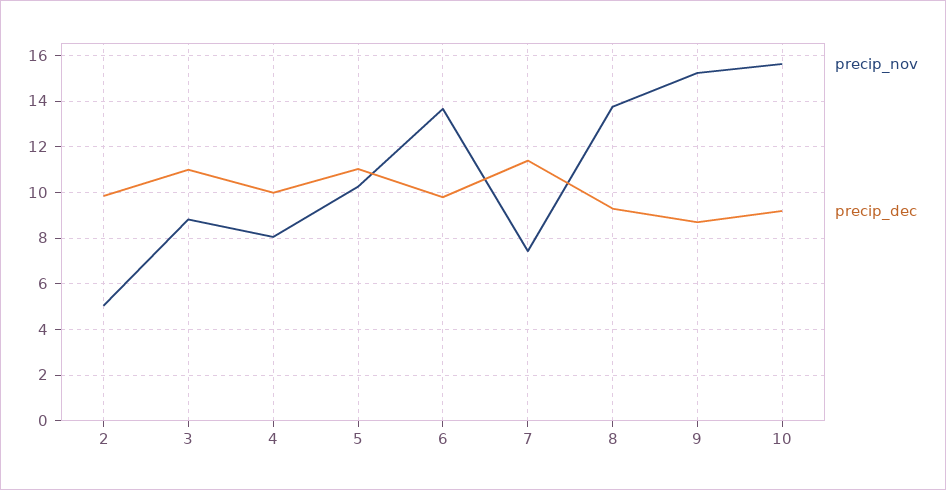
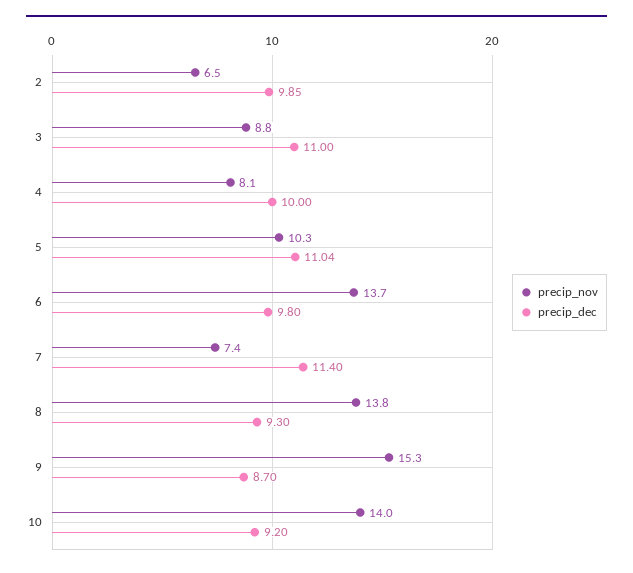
precip_nov, 2: 5 -> 6.5
precip_nov, 10: 15.5 -> 14

